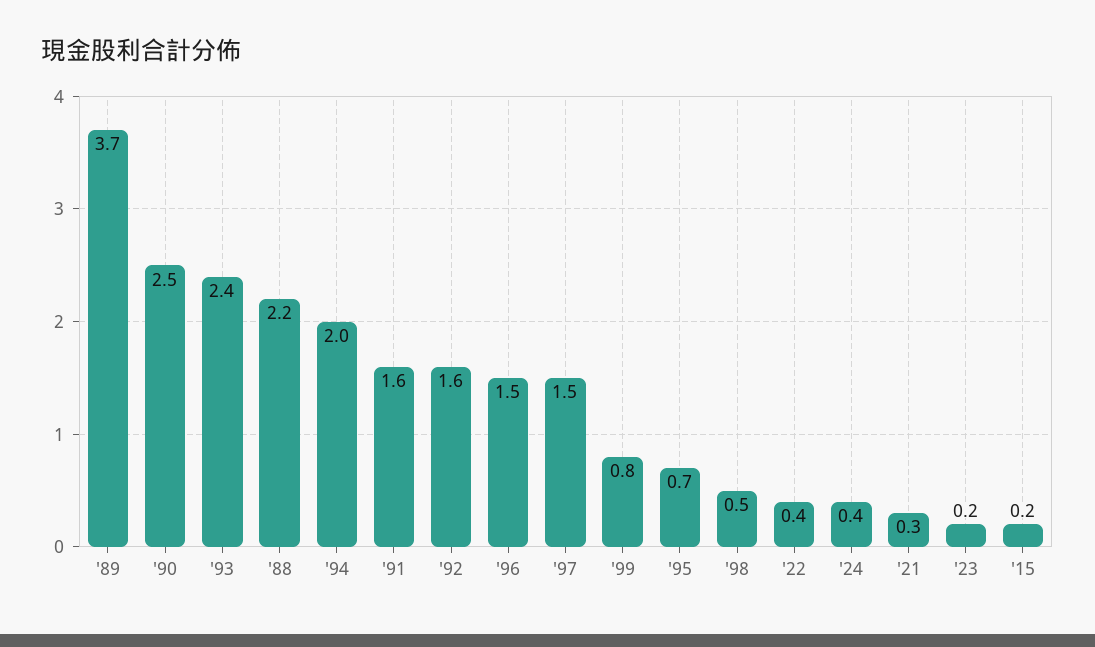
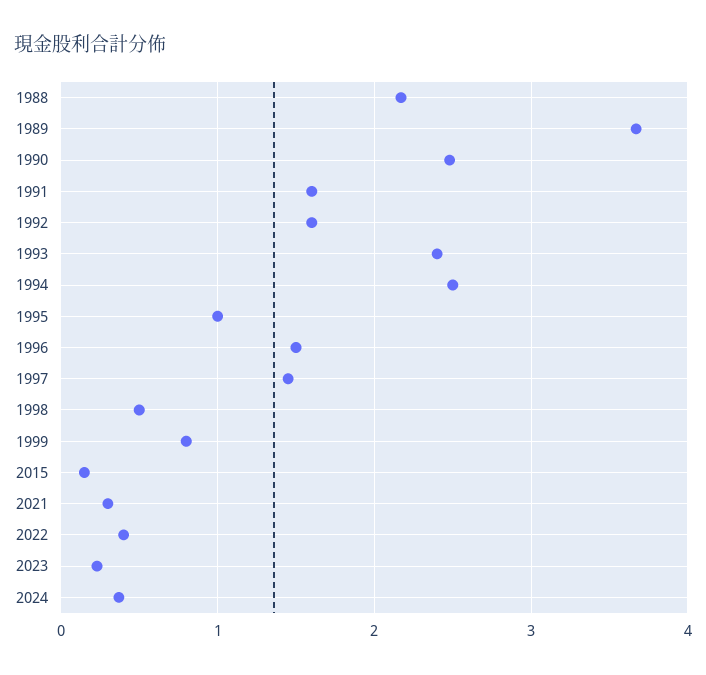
'94: 2 -> 2.5
'95: 0.7 -> 1

